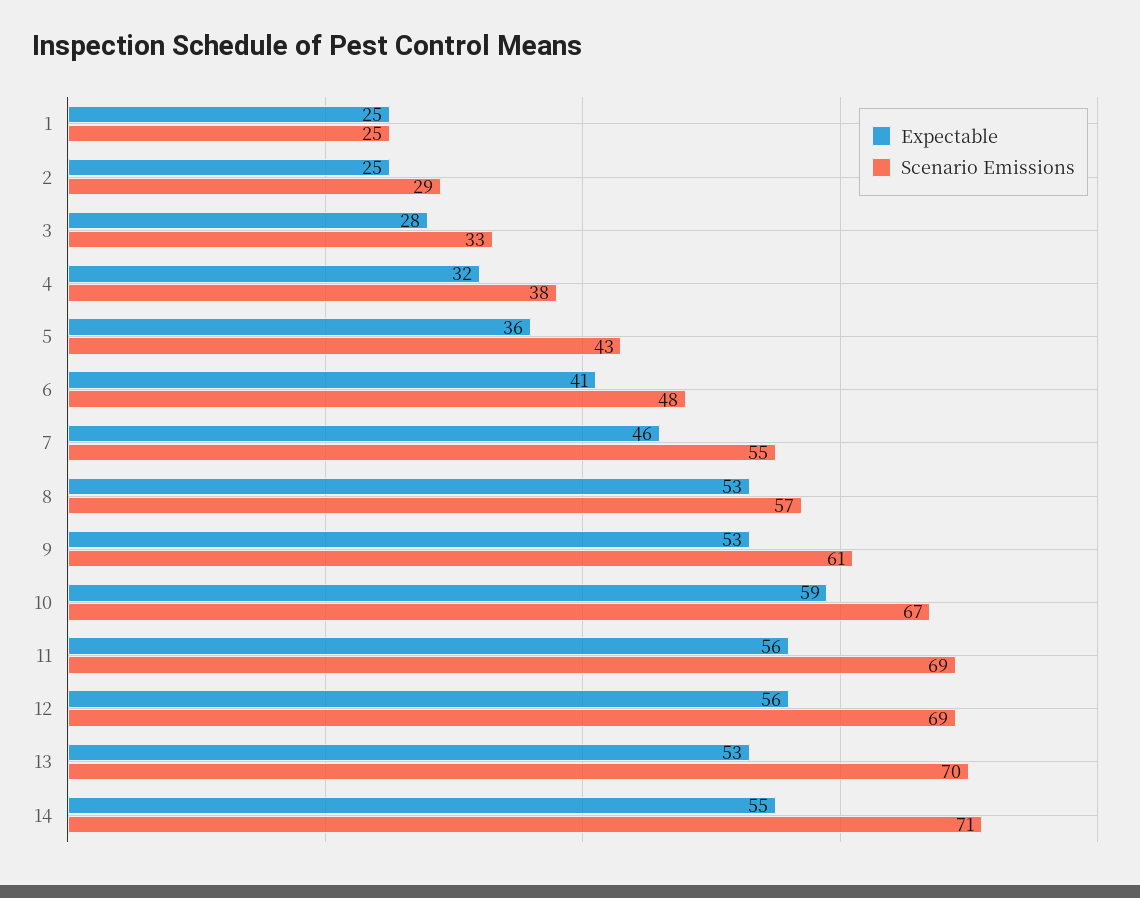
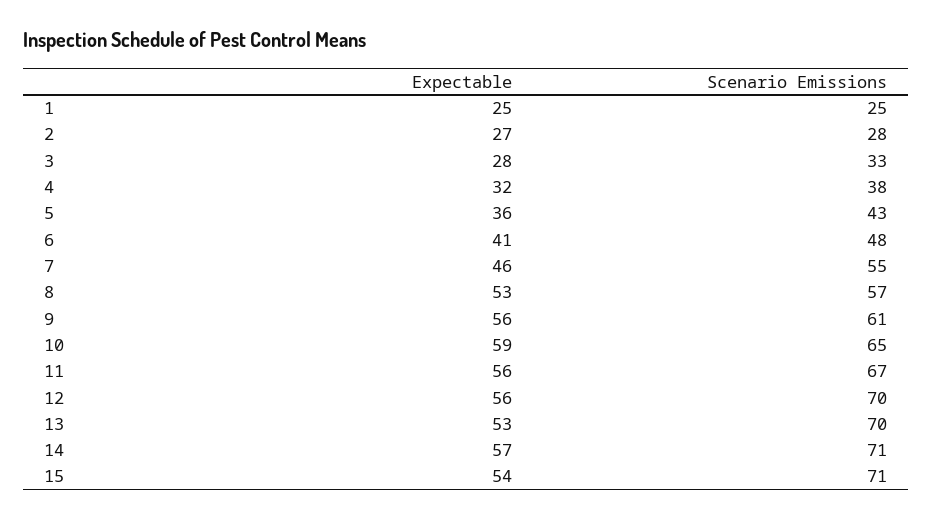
Expectable, 2: 25 -> 27
Scenario Emissions, 2: 29 -> 28
Expectable, 9: 53 -> 56
Scenario Emissions, 10: 67 -> 65
Scenario Emissions, 11: 69 -> 67
Scenario Emissions, 12: 69 -> 70
Expectable, 14: 55 -> 57
Expectable, 15: none -> 54
Scenario Emissions, 15: none -> 71

